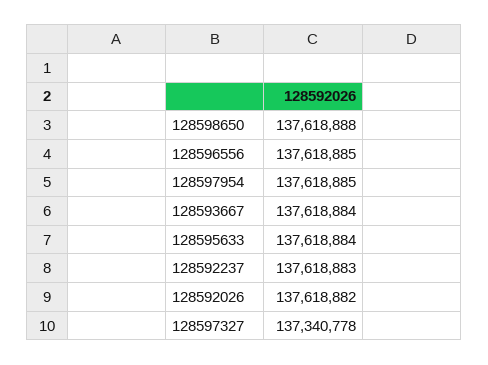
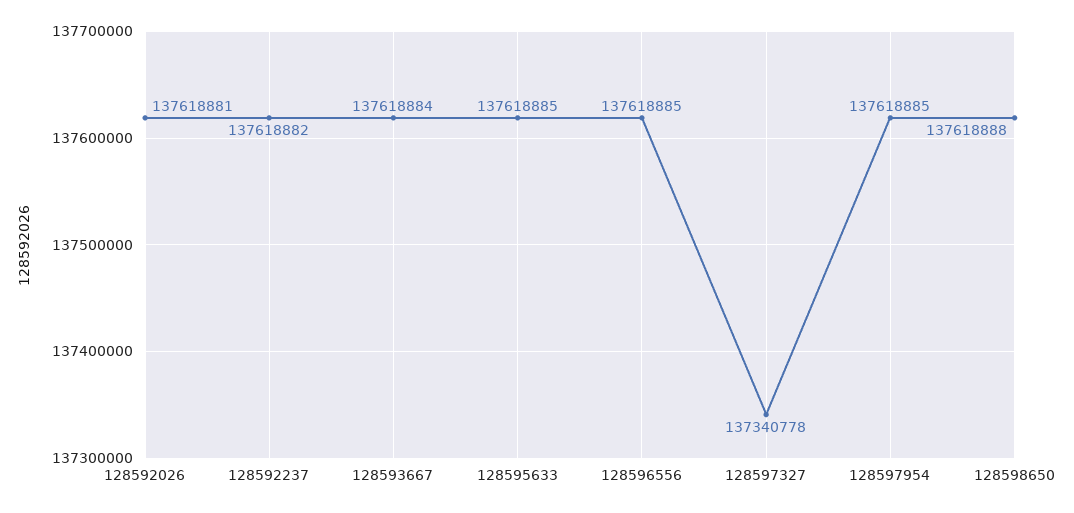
128595633: 137618884 -> 137618885
128592237: 137618883 -> 137618882
128592026: 137618882 -> 137618881

